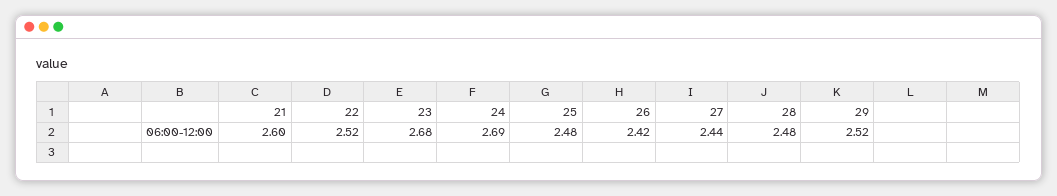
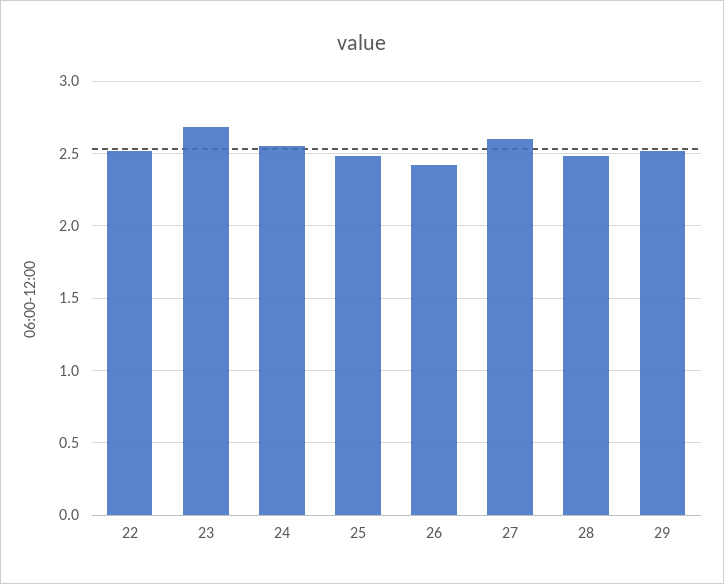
21: 2.6 -> none
24: 2.69 -> 2.55
27: 2.44 -> 2.6

